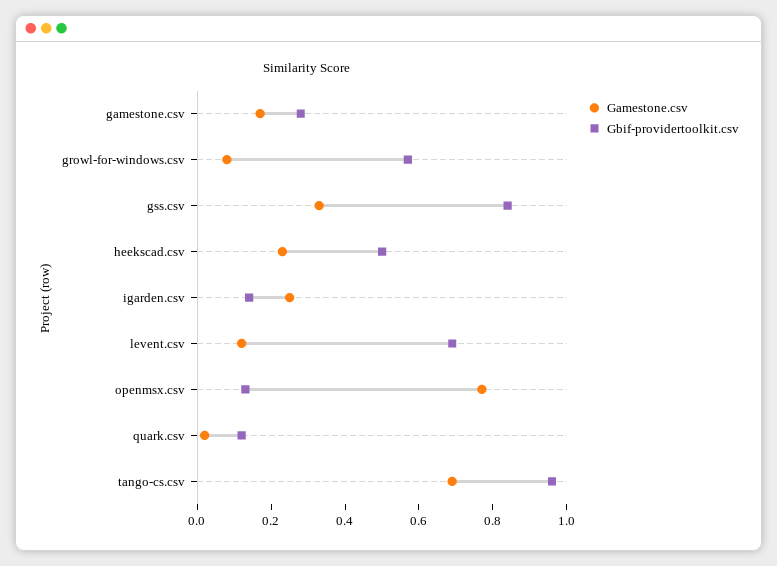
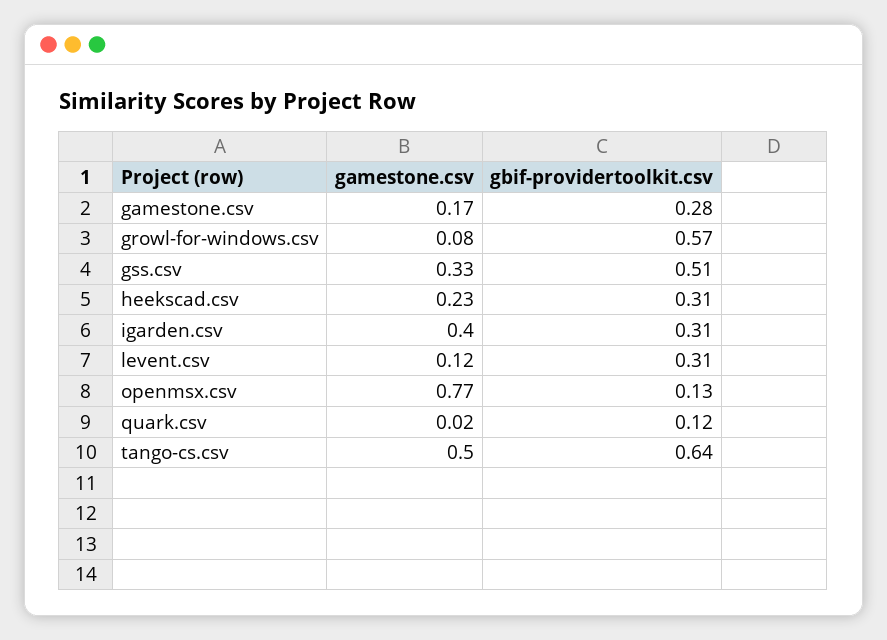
Gbif-providertoolkit.csv, gss.csv: 0.85 -> 0.51
Gbif-providertoolkit.csv, heekscad.csv: 0.5 -> 0.31
Gamestone.csv, igarden.csv: 0.25 -> 0.4
Gbif-providertoolkit.csv, igarden.csv: 0.15 -> 0.31
Gbif-providertoolkit.csv, levent.csv: 0.7 -> 0.31
Gamestone.csv, tango-cs.csv: 0.7 -> 0.5
Gbif-providertoolkit.csv, tango-cs.csv: 0.95 -> 0.64

